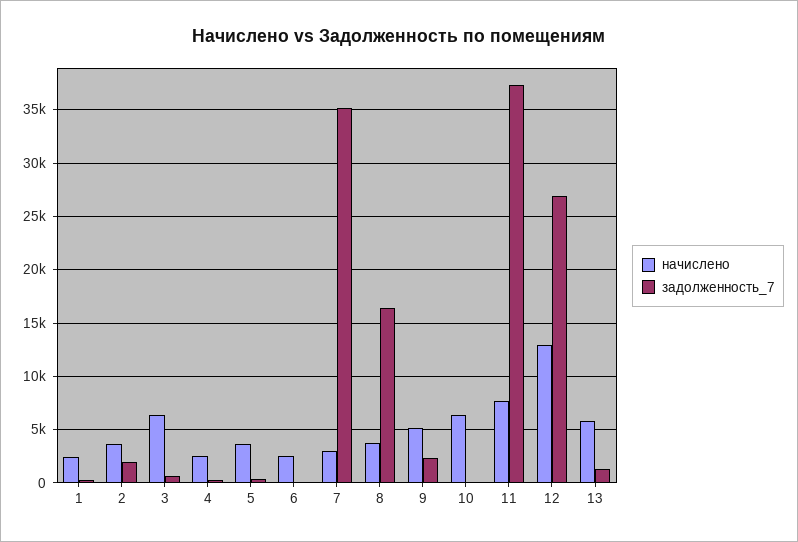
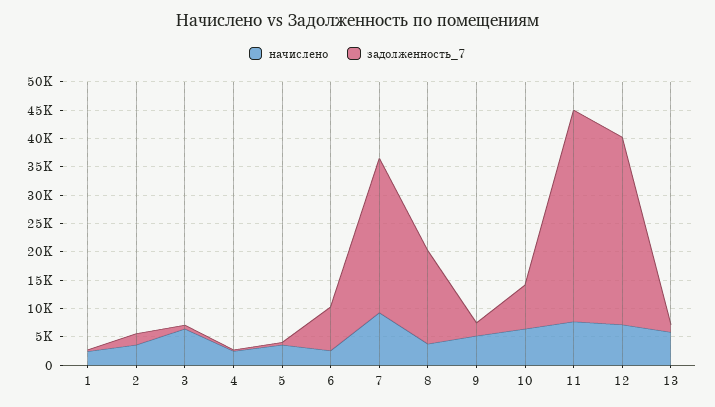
задолженность_7, 6: 0 -> 7500
начислено, 7: 3000 -> 10000
задолженность_7, 7: 35000 -> 27500
задолженность_7, 10: 0 -> 7500
начислено, 12: 13000 -> 7500
задолженность_7, 12: 27000 -> 32500

